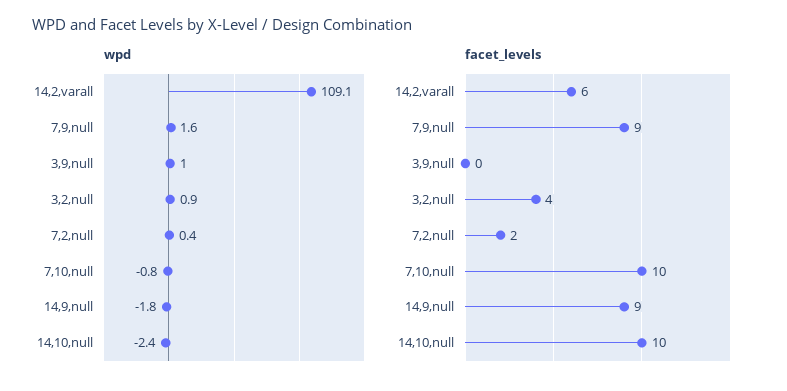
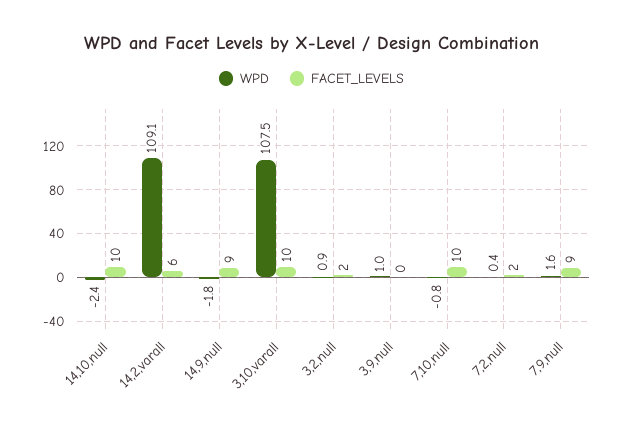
facet_levels, 3,2,null: 4 -> 2
wpd, 3,10,varall: none -> 107.5
facet_levels, 3,10,varall: none -> 10

